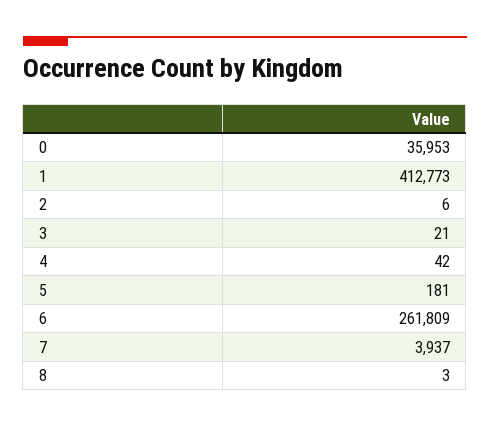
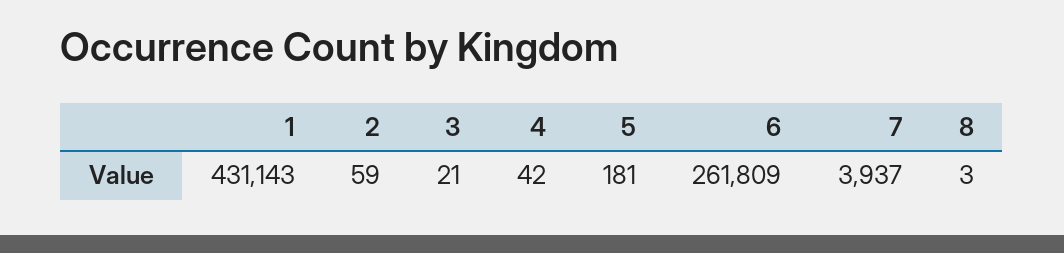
0: 35953 -> none
1: 412773 -> 431143
2: 6 -> 59

